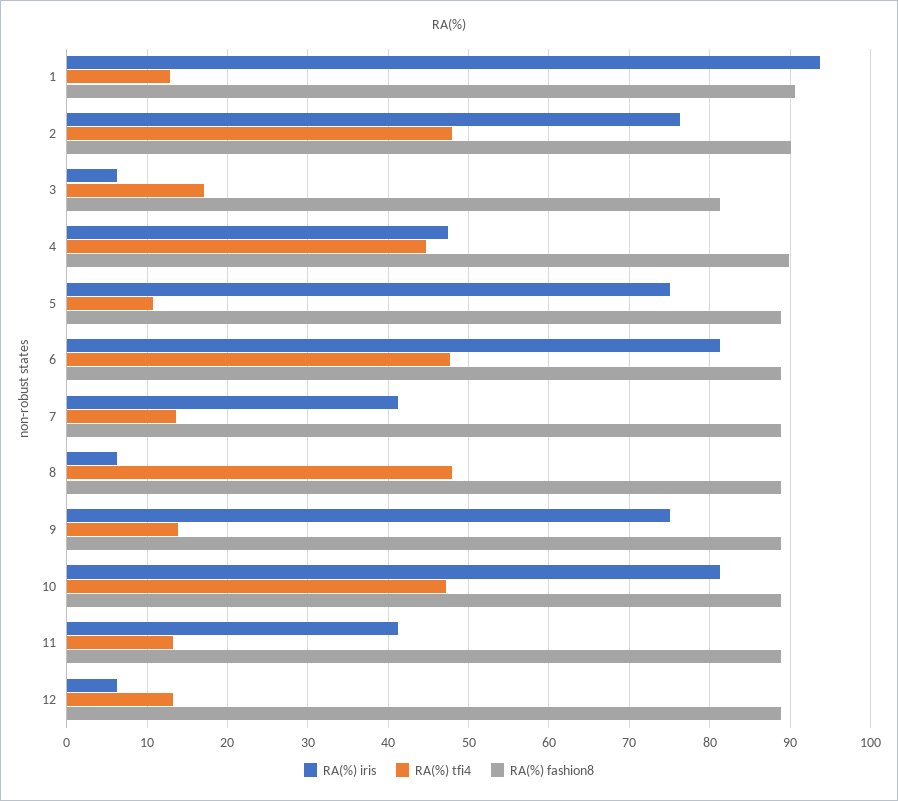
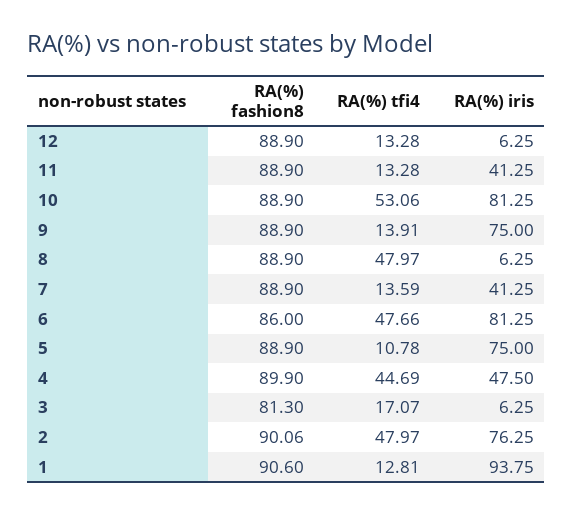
RA(%) fashion8, 6: 89 -> 86
RA(%) tfi4, 10: 47 -> 53.06

